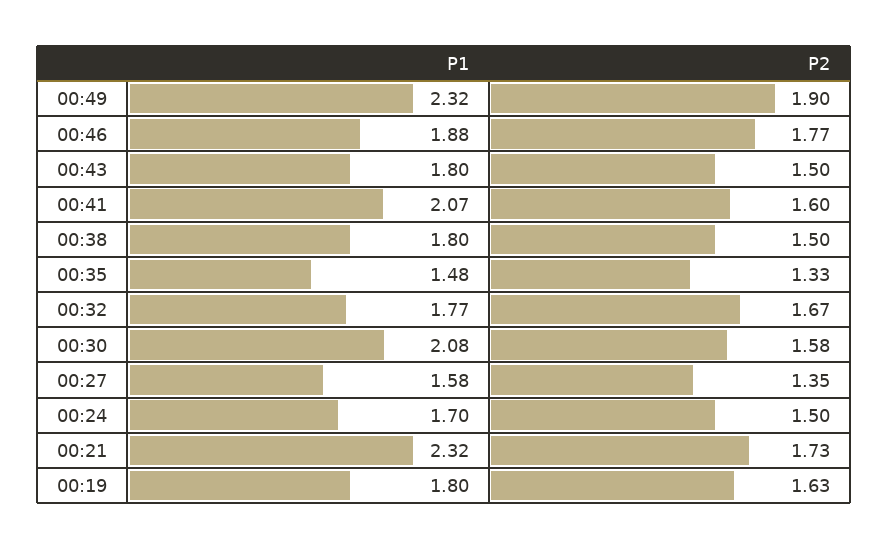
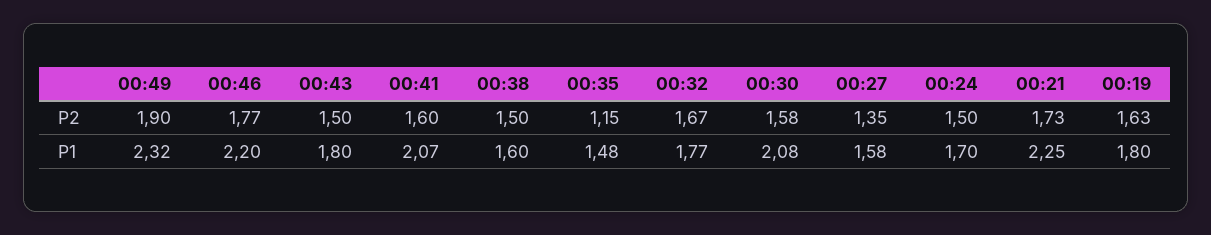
P1, 00:46: 1.88 -> 2.2
P1, 00:38: 1.8 -> 1.6
P2, 00:35: 1.33 -> 1.15
P1, 00:21: 2.32 -> 2.25

